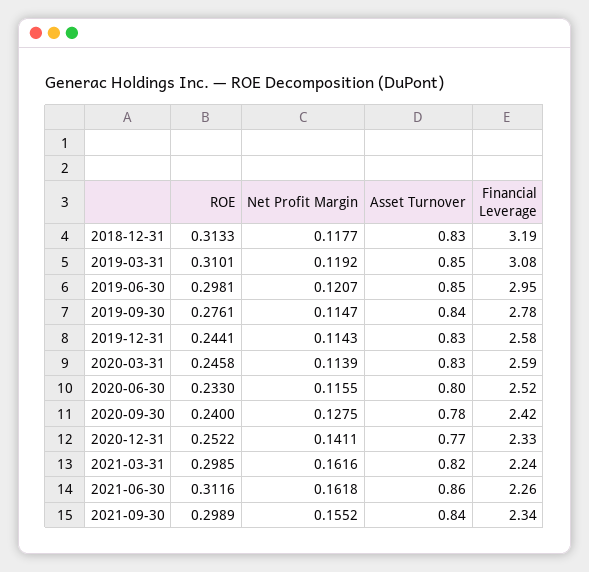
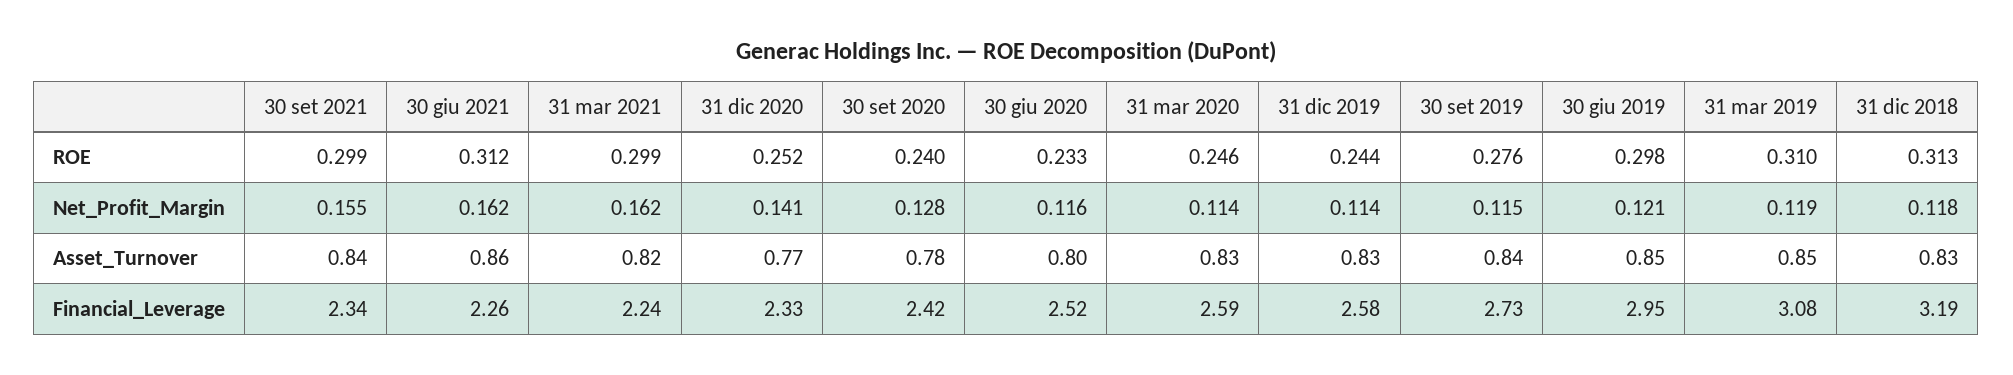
Financial Leverage, 2019-09-30: 2.78 -> 2.73

